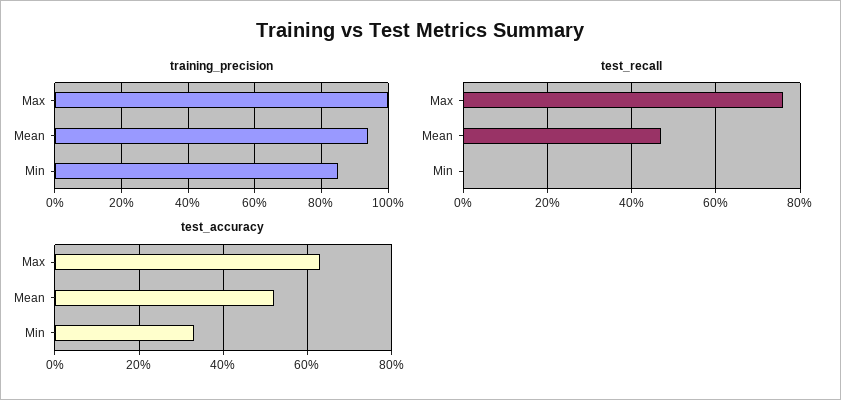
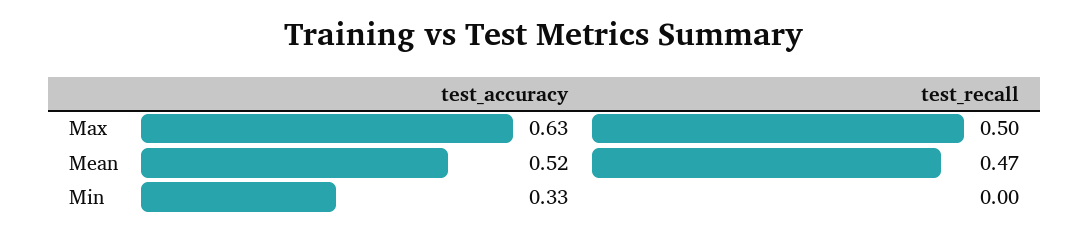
training_precision, Max: 1 -> none
training_precision, Mean: 0.95 -> none
training_precision, Min: 0.85 -> none
test_recall, Max: 0.75 -> 0.5

